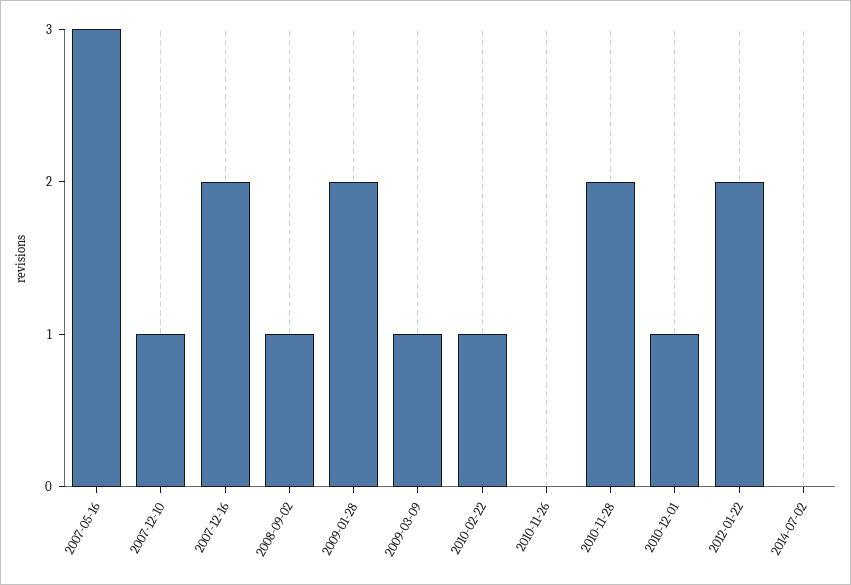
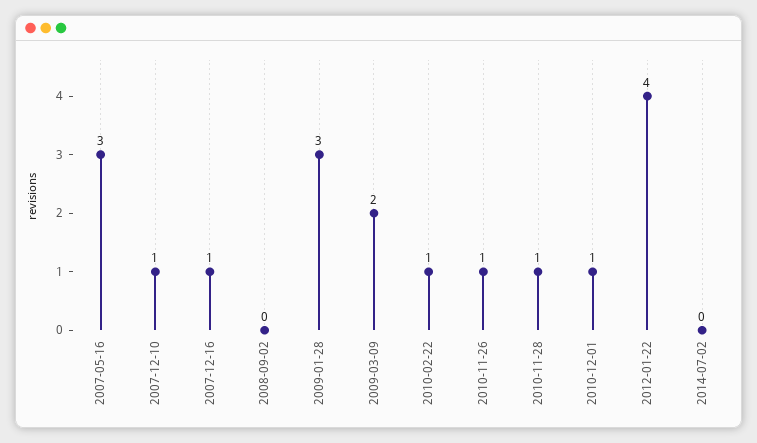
2007-12-16: 2 -> 1
2008-09-02: 1 -> 0
2009-01-28: 2 -> 3
2009-03-09: 1 -> 2
2010-11-26: 0 -> 1
2010-11-28: 2 -> 1
2012-01-22: 2 -> 4

